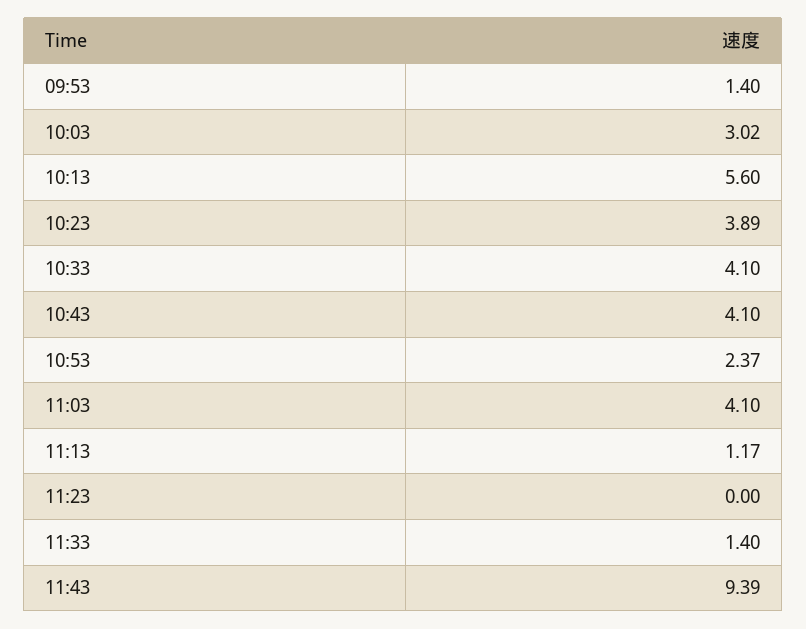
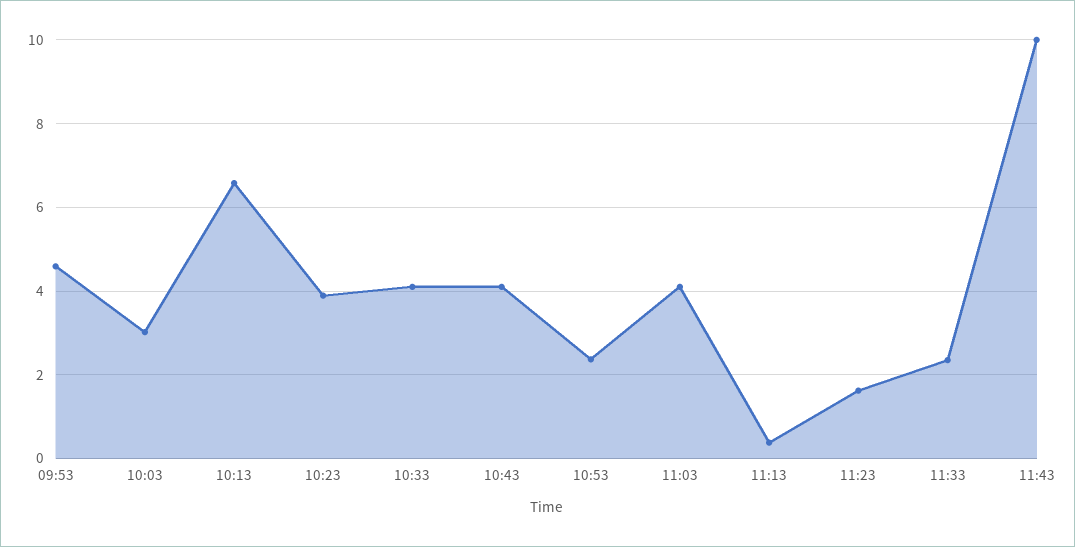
09:53: 1.4 -> 4.6
10:13: 5.6 -> 6.6
11:13: 1.17 -> 0.4
11:23: 0 -> 1.6
11:33: 1.4 -> 2.4
11:43: 9.39 -> 10

